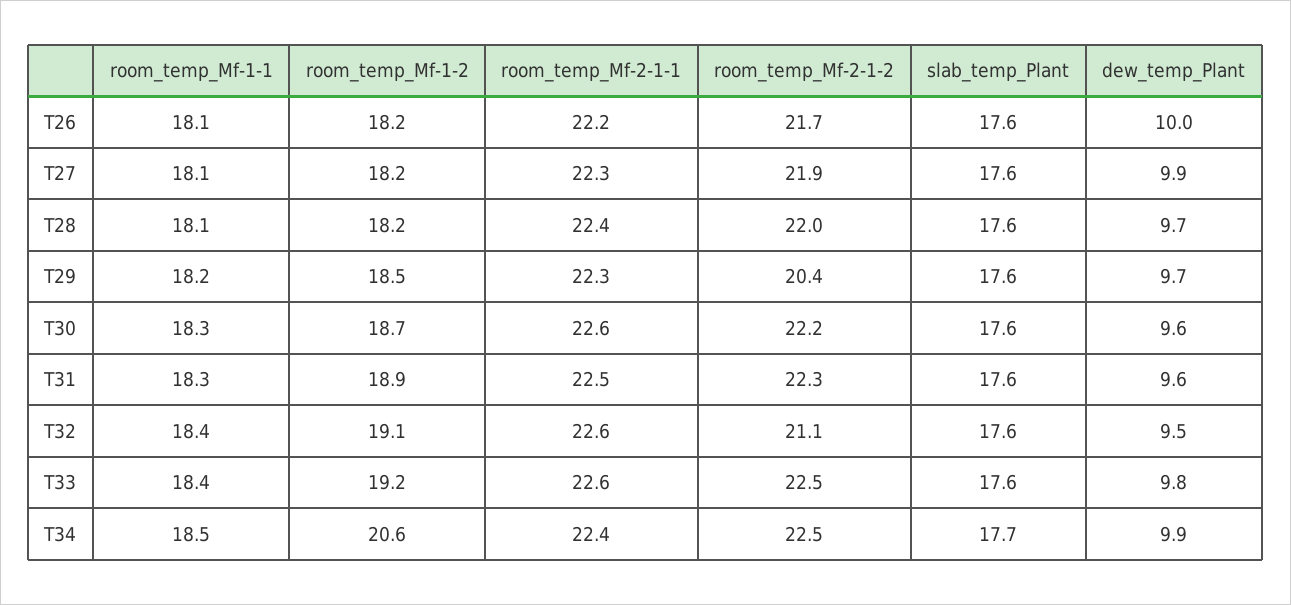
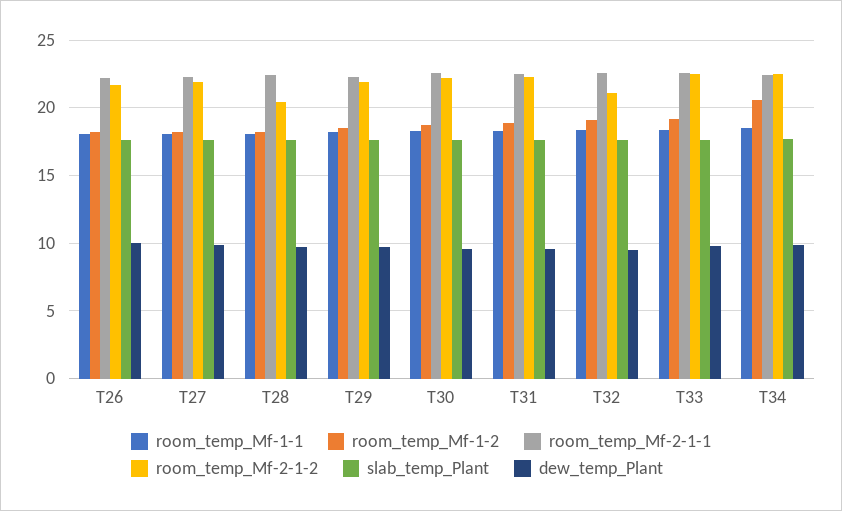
room_temp_Mf-2-1-2, T28: 22 -> 20.5
room_temp_Mf-2-1-2, T29: 20.4 -> 22

